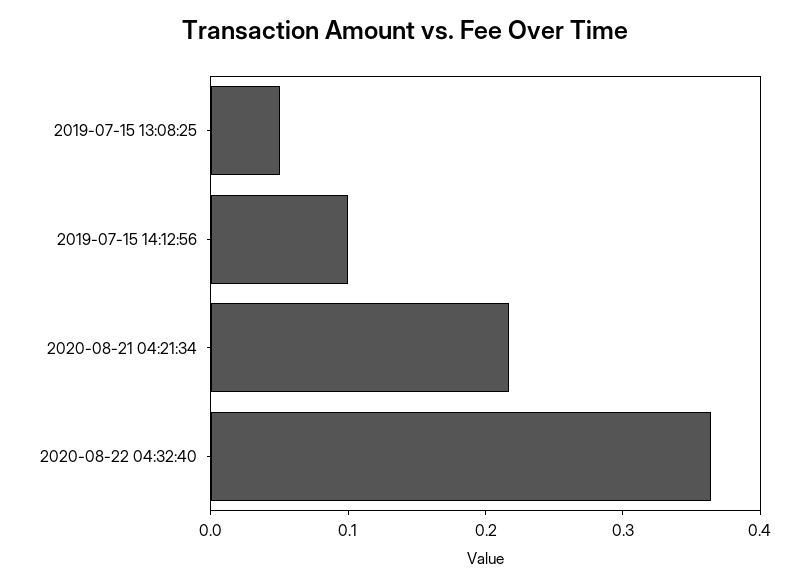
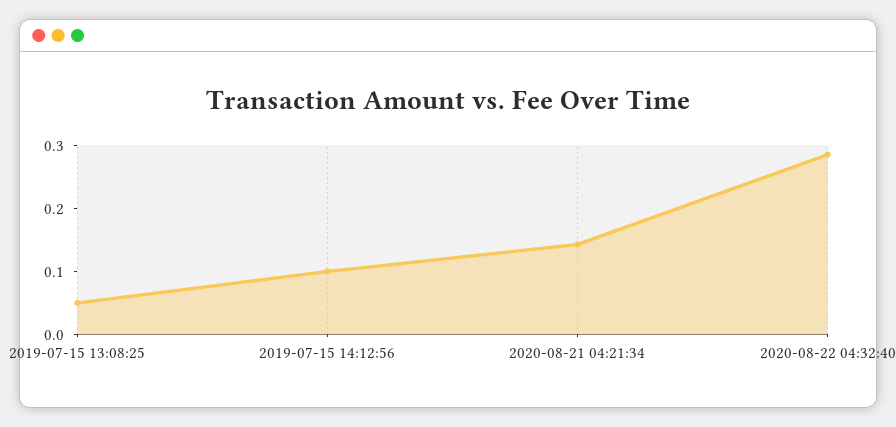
2020-08-21 04:21:34: 0.22 -> 0.14
2020-08-22 04:32:40: 0.36 -> 0.28

